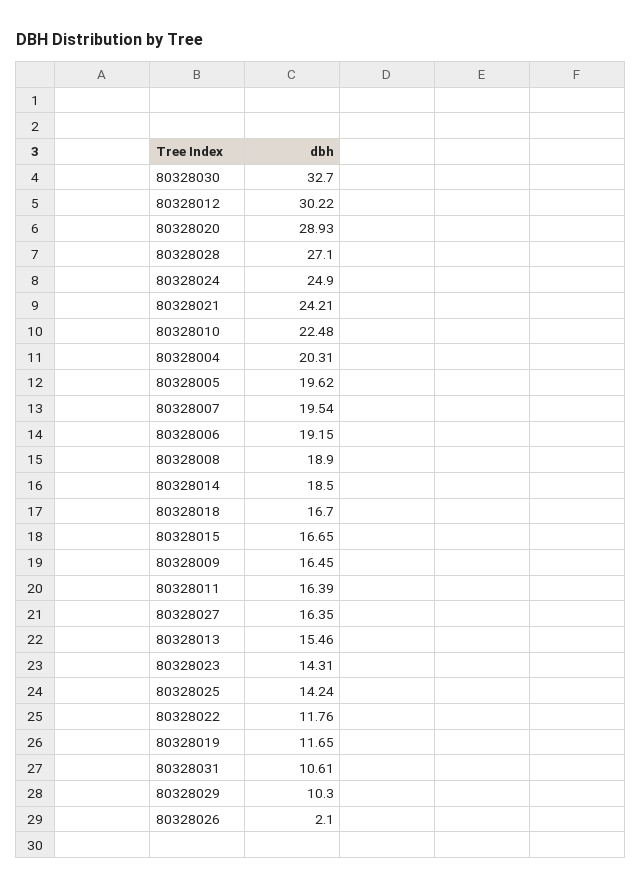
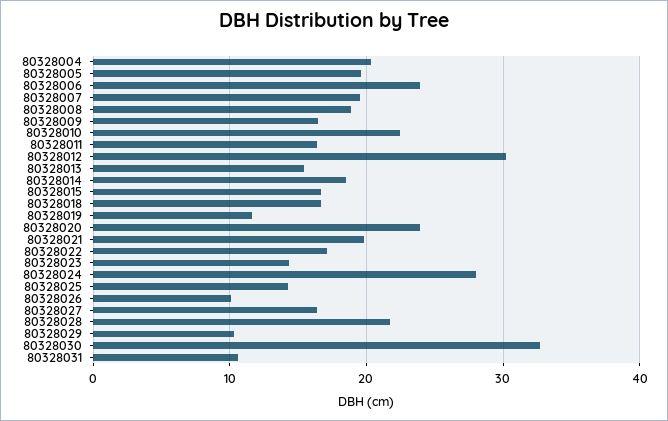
80328020: 28.93 -> 24
80328028: 27.1 -> 22
80328024: 24.9 -> 28
80328021: 24.21 -> 20
80328006: 19.15 -> 24
80328022: 11.76 -> 17
80328026: 2.1 -> 10

